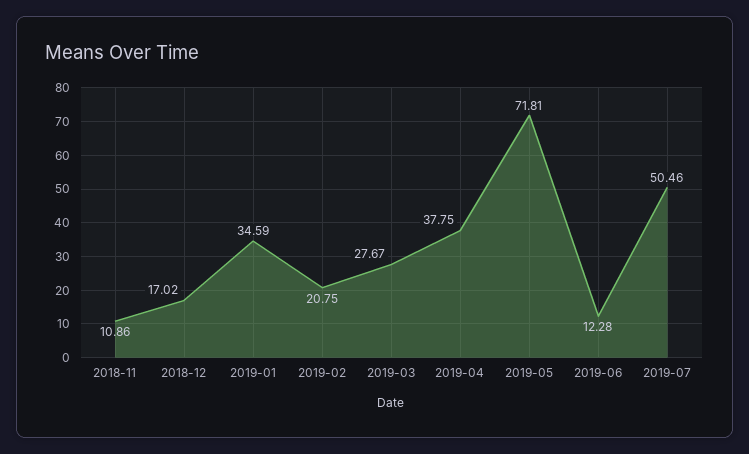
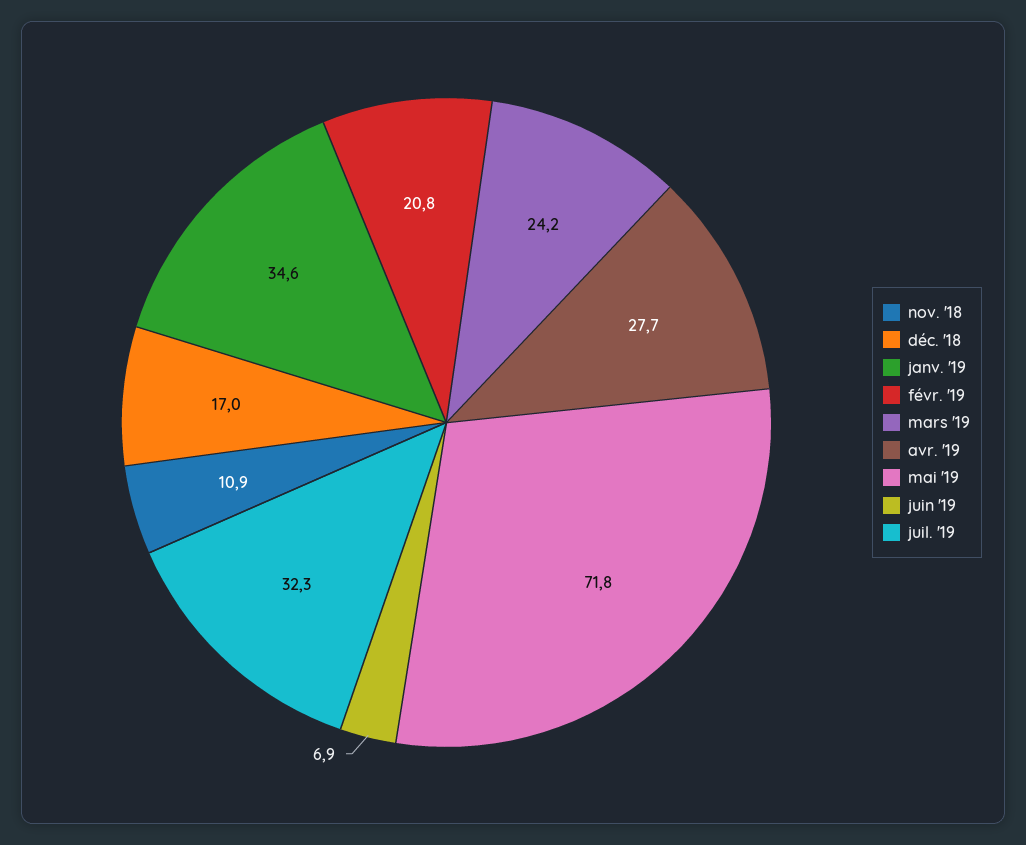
2019-03: 27.67 -> 24.2
2019-04: 37.75 -> 27.7
2019-06: 12.28 -> 6.9
2019-07: 50.46 -> 32.3

